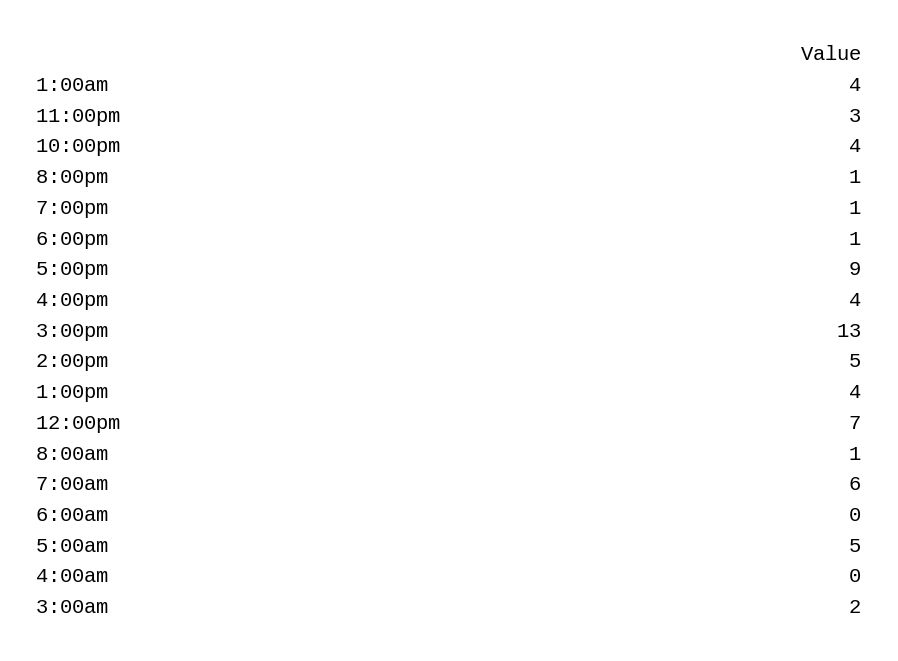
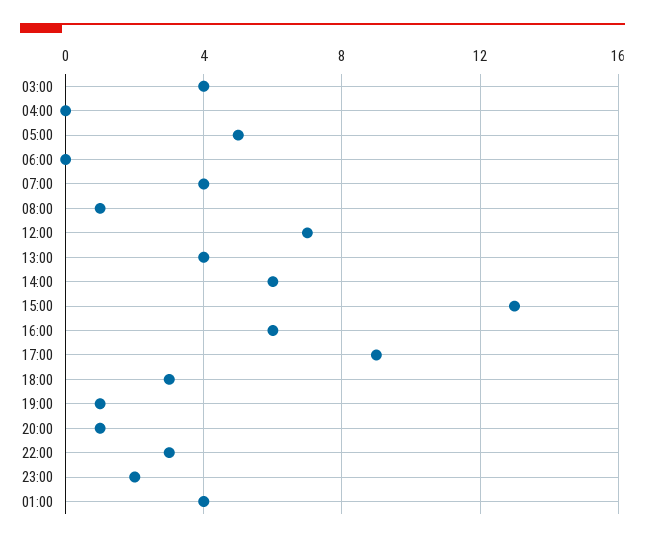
11:00pm: 3 -> 2
10:00pm: 4 -> 3
6:00pm: 1 -> 3
4:00pm: 4 -> 6
2:00pm: 5 -> 6
7:00am: 6 -> 4
3:00am: 2 -> 4

